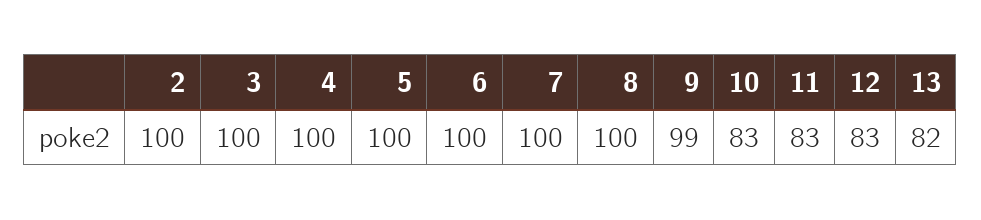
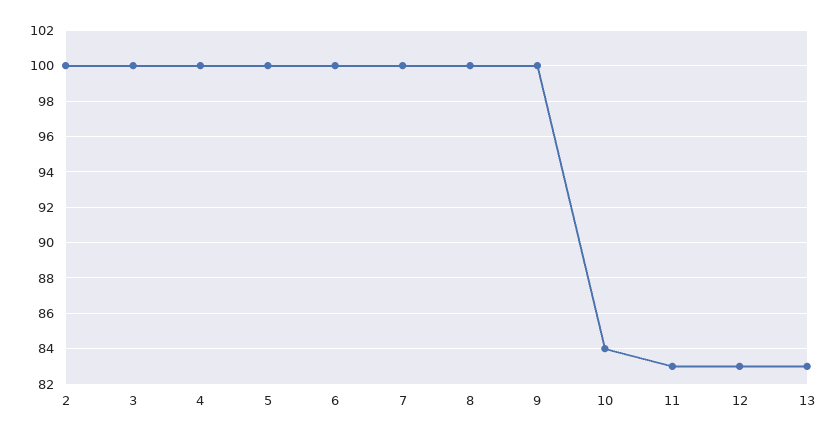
9: 99 -> 100
10: 83 -> 84
13: 82 -> 83

